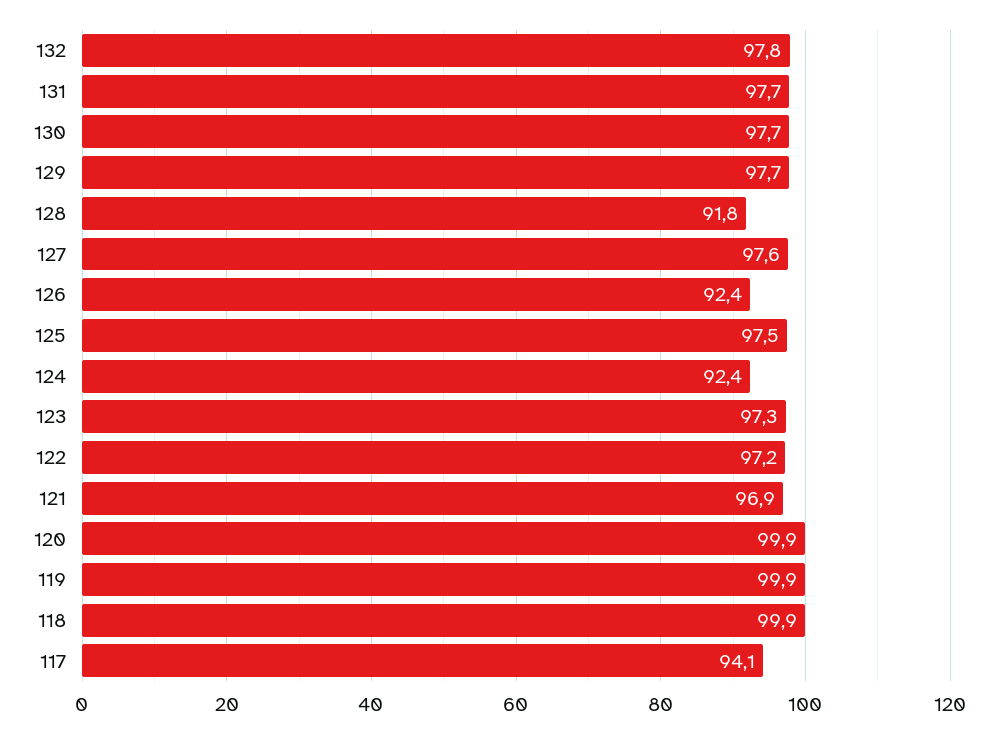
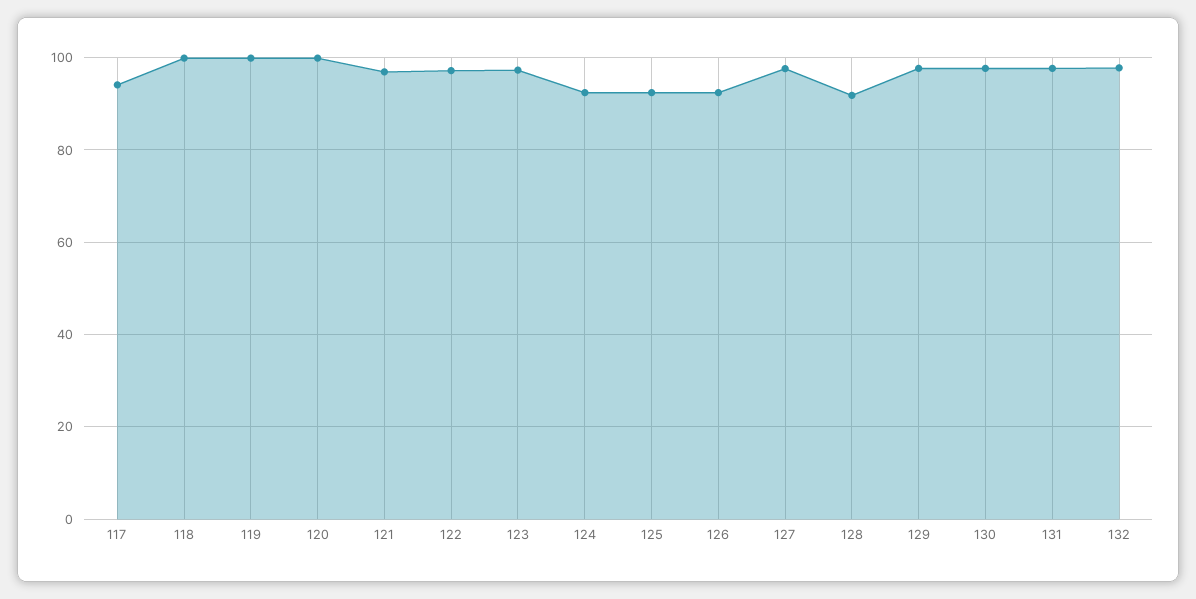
125: 97.5 -> 92

